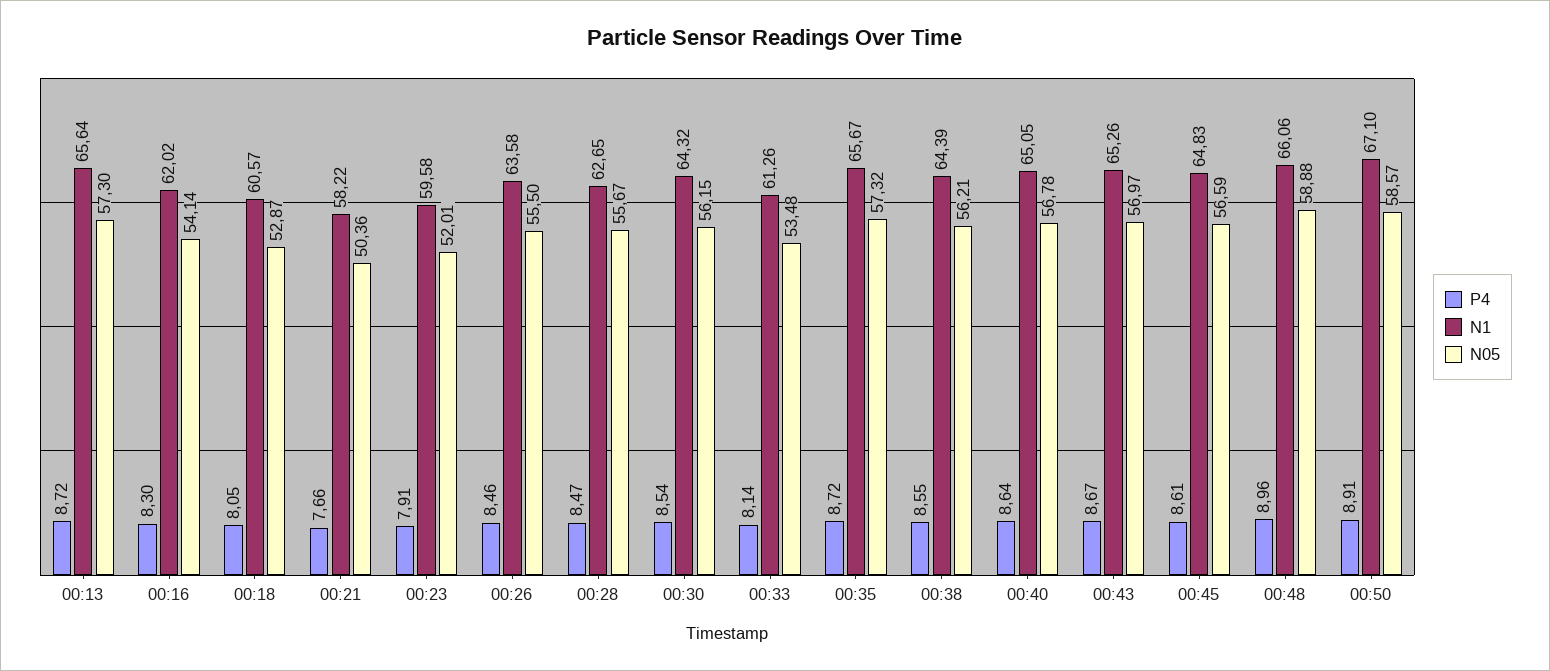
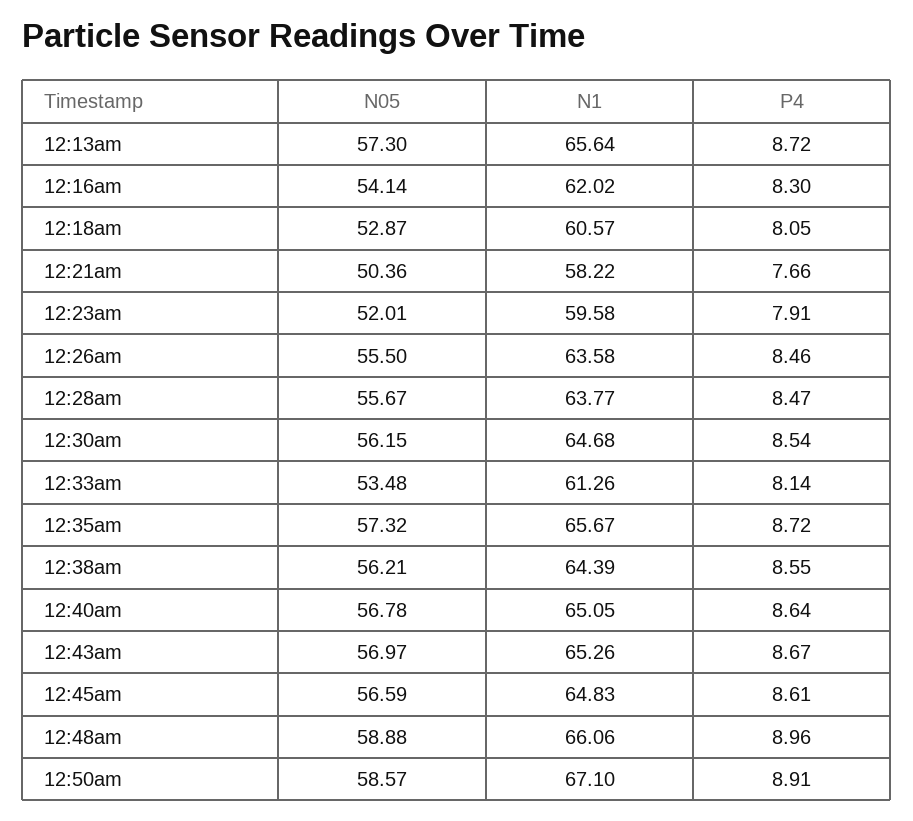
N1, 00:28: 62.65 -> 63.77
N1, 00:30: 64.32 -> 64.68

